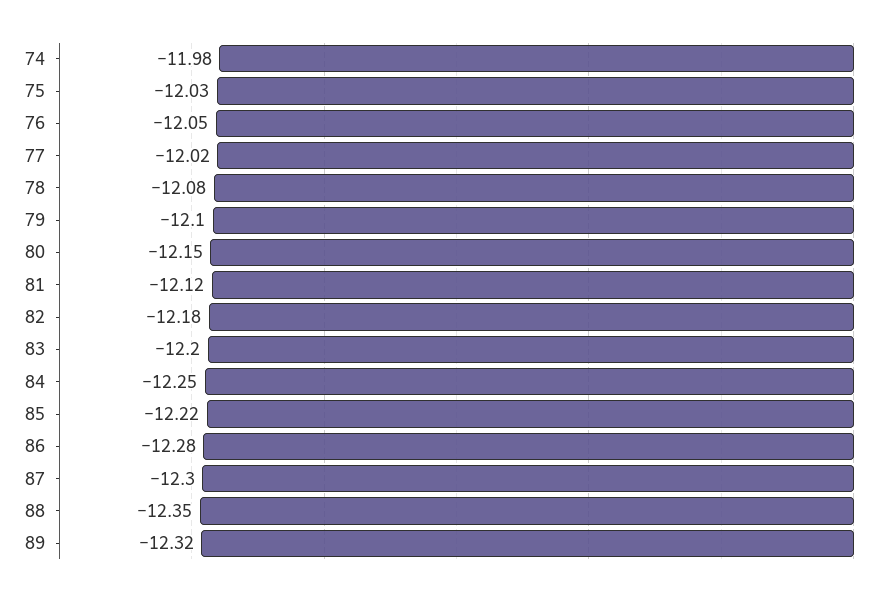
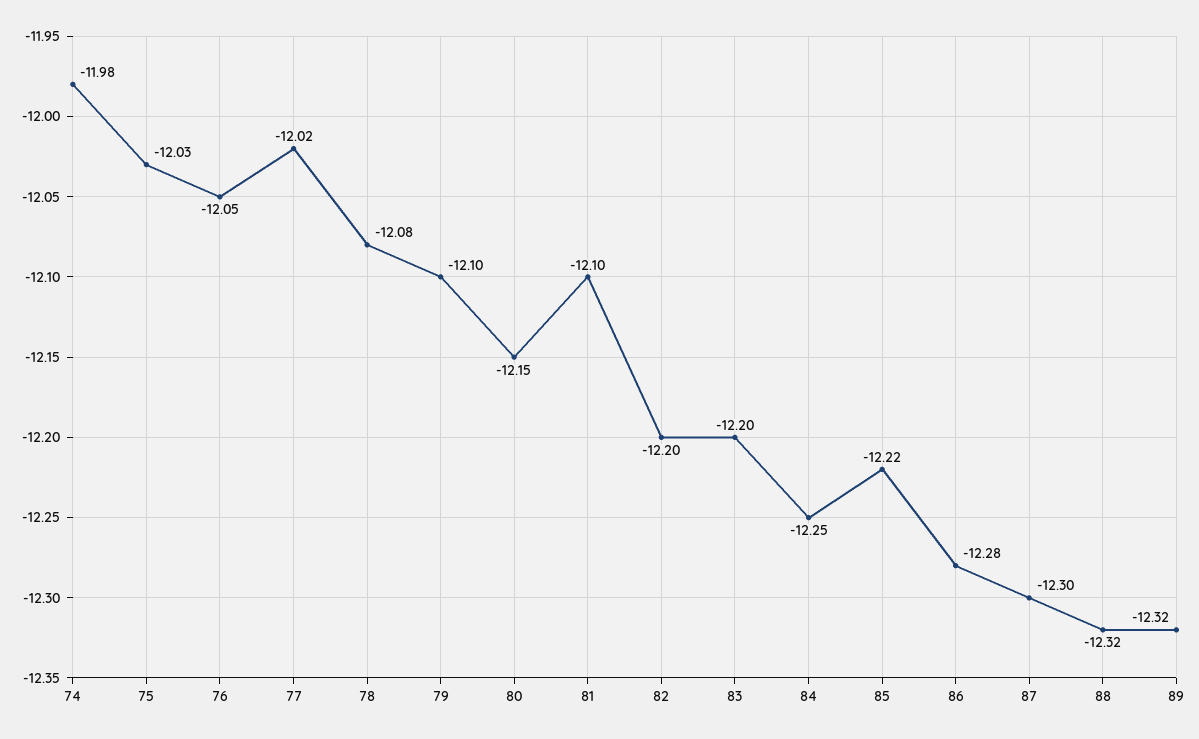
81: -12.12 -> -12.1
82: -12.18 -> -12.2
88: -12.35 -> -12.32

